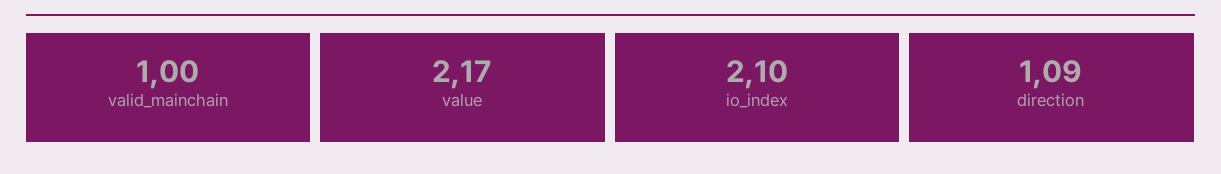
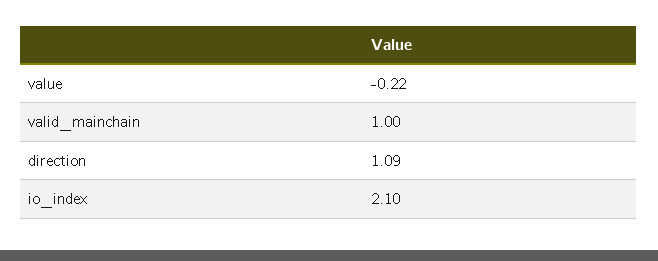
value: 2.17 -> -0.22

